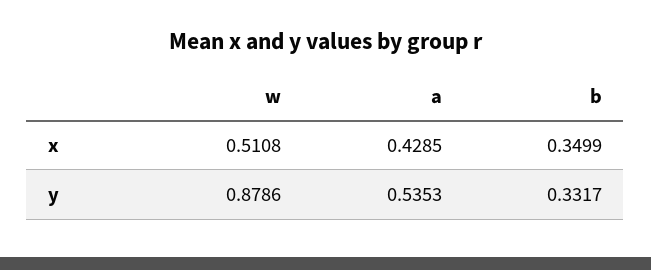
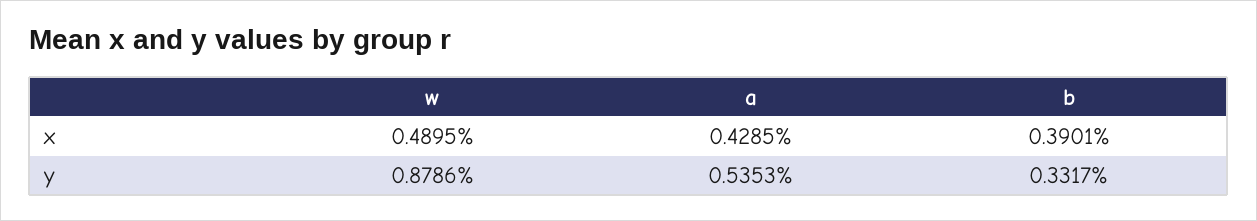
w, x: 0.5108 -> 0.4895
b, x: 0.3499 -> 0.3901

